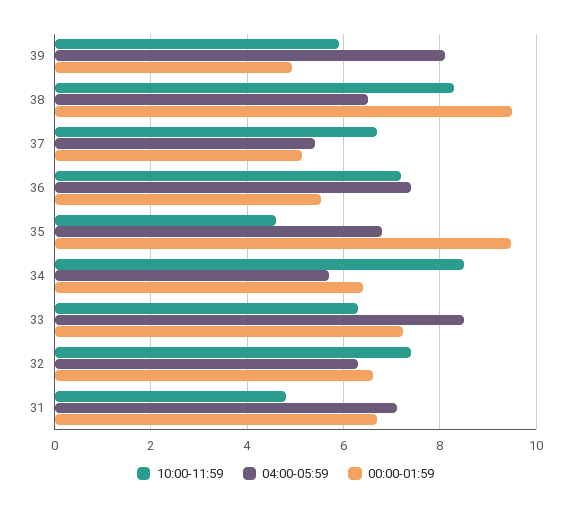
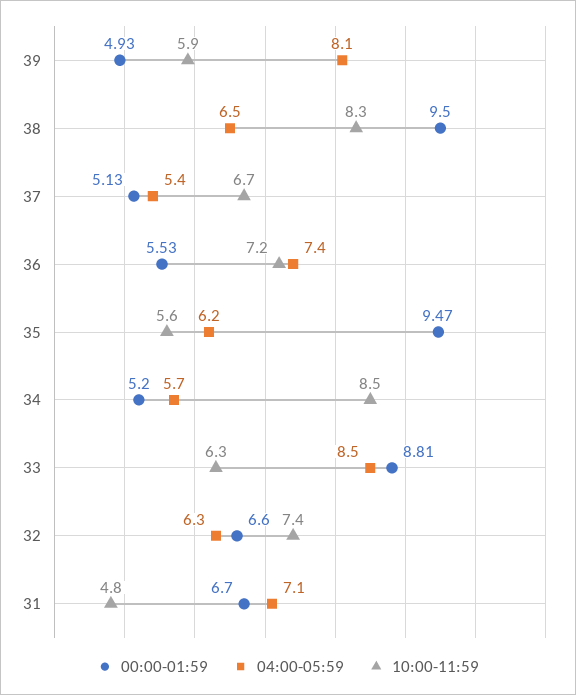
10:00-11:59, 35: 4.6 -> 5.6
04:00-05:59, 35: 6.8 -> 6.2
00:00-01:59, 34: 6.4 -> 5.2
00:00-01:59, 33: 7.2 -> 8.81

